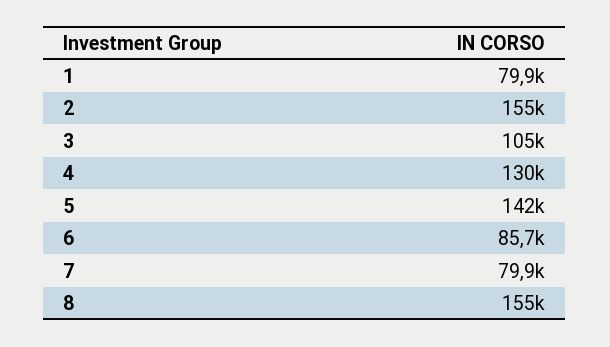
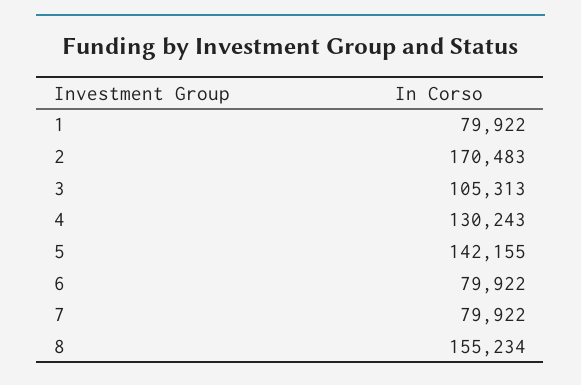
2: 155000 -> 170483
6: 85700 -> 79922

